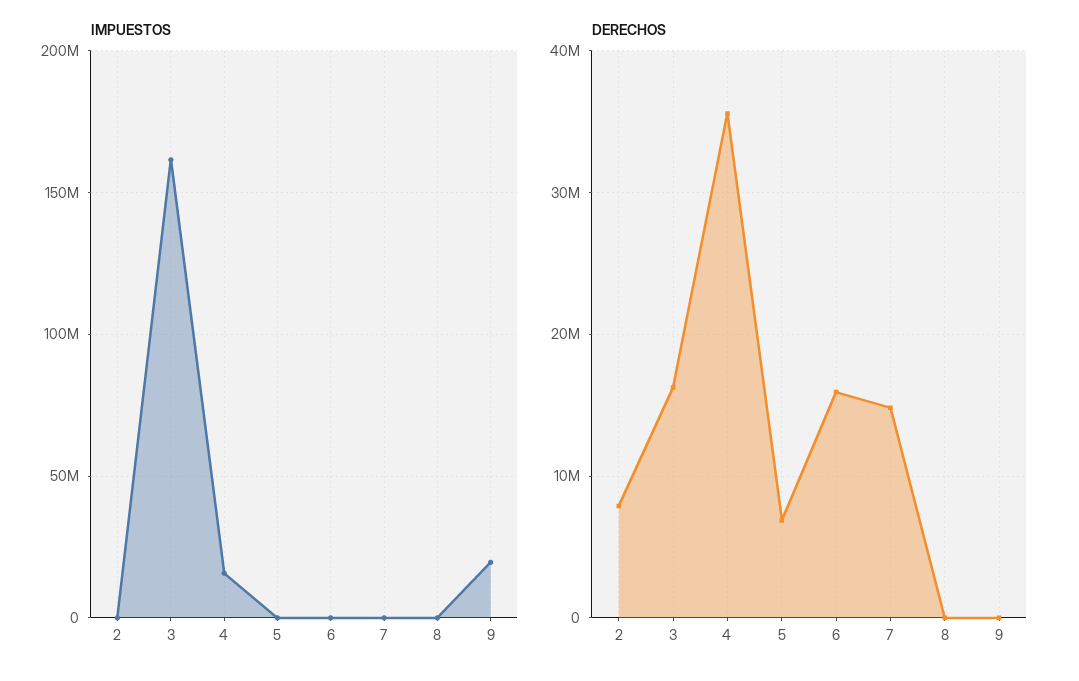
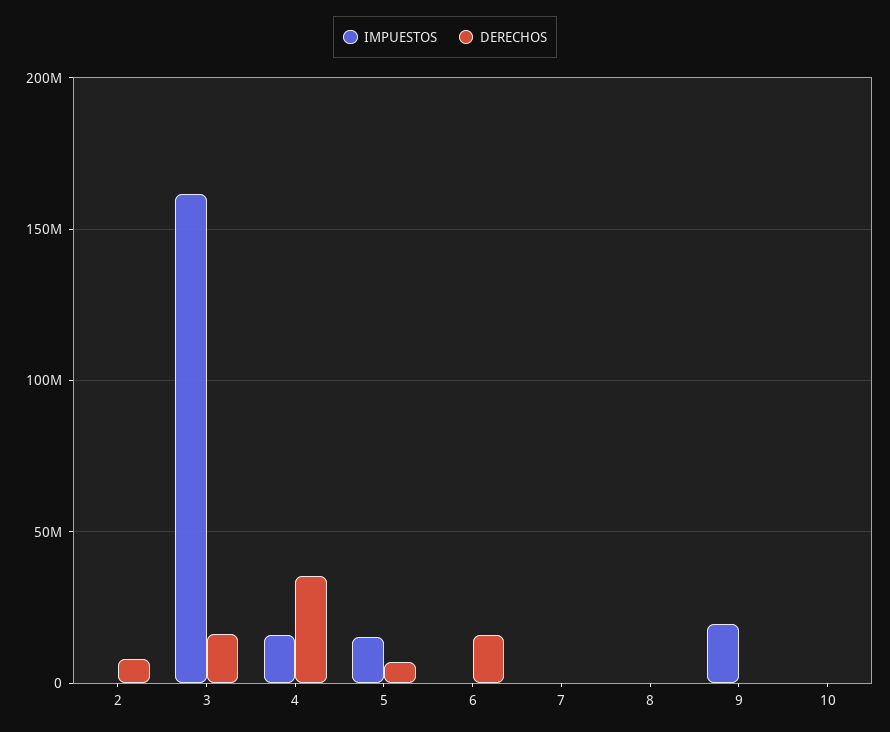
IMPUESTOS, 5: 0 -> 15000000
DERECHOS, 7: 15000000 -> 0
IMPUESTOS, 10: none -> 0
DERECHOS, 10: none -> 0

